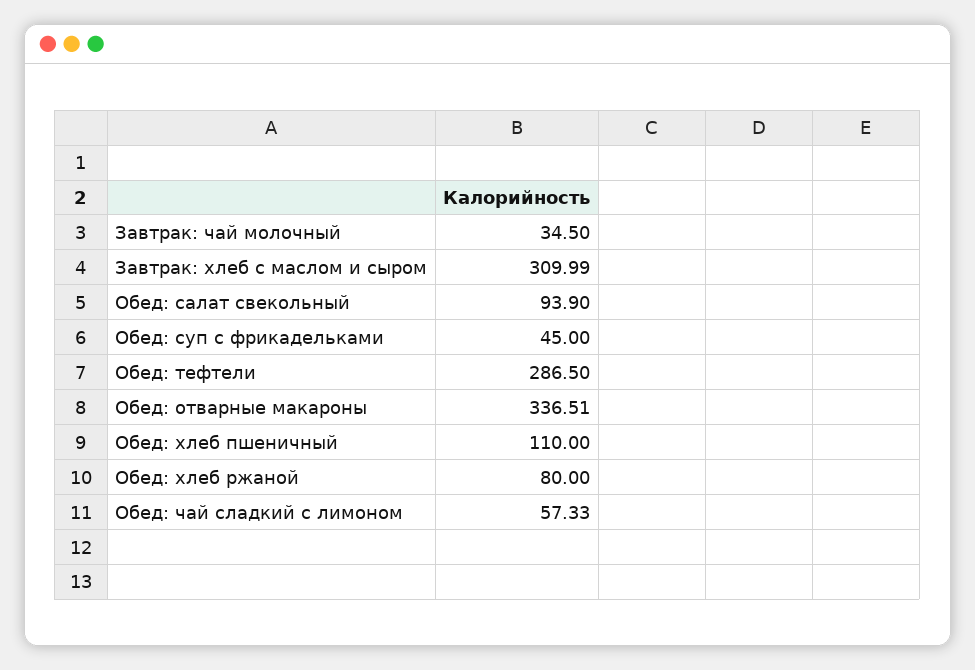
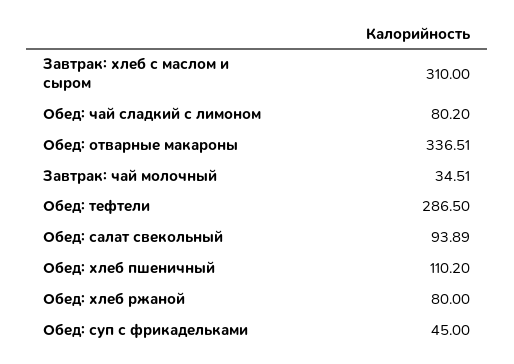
Завтрак: чай молочный: 34.5 -> 34.51
Завтрак: хлеб с маслом и сыром: 309.99 -> 310
Обед: салат свекольный: 93.9 -> 93.89
Обед: хлеб пшеничный: 110 -> 110.2
Обед: чай сладкий с лимоном: 57.33 -> 80.2

